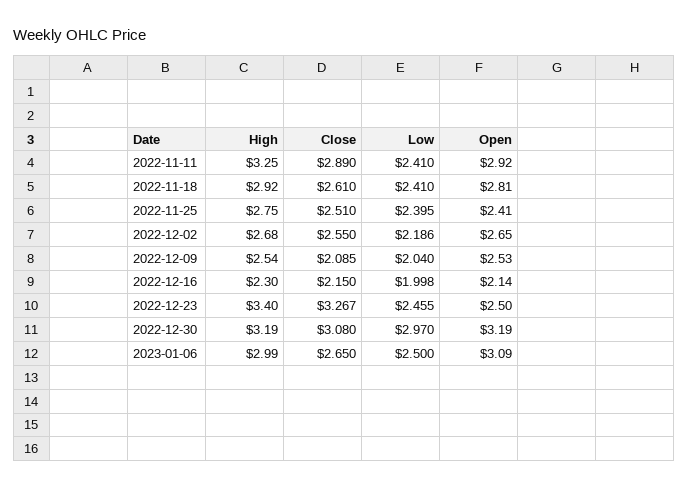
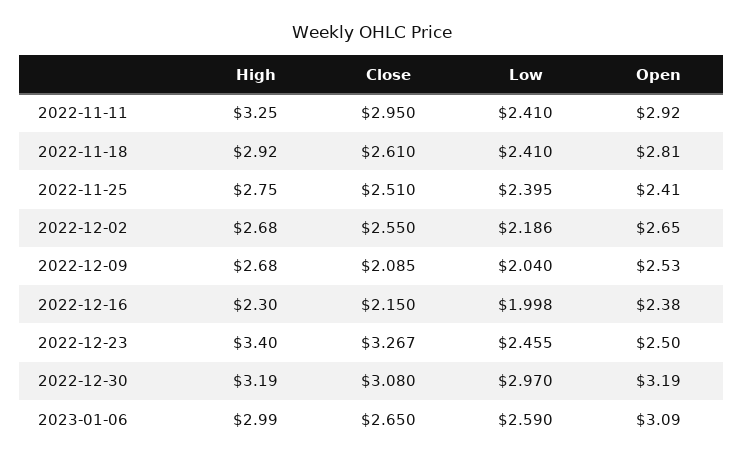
Close, 2022-11-11: 2.89 -> 2.95
High, 2022-12-09: 2.54 -> 2.68
Open, 2022-12-16: 2.14 -> 2.38
Low, 2023-01-06: 2.5 -> 2.59

